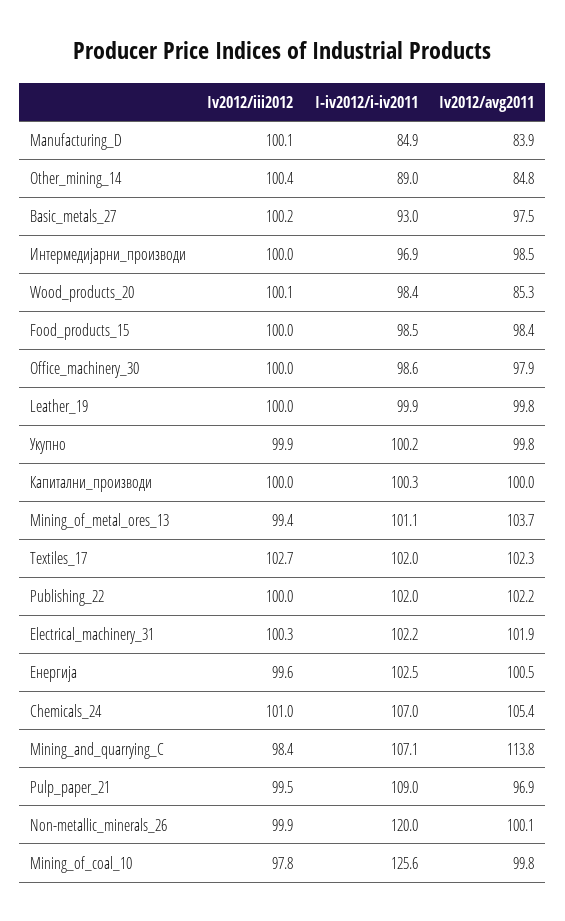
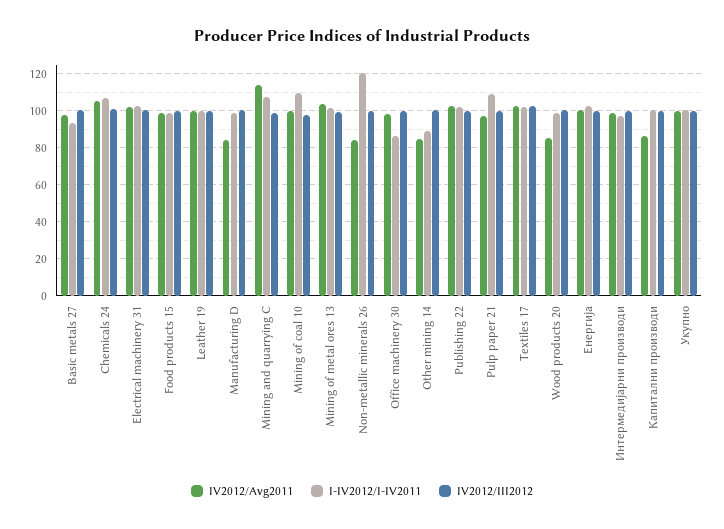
I-iv2012/i-iv2011, Manufacturing_D: 84.9 -> 100
I-iv2012/i-iv2011, Office_machinery_30: 98.6 -> 85
Iv2012/avg2011, Капитални_производи: 100 -> 85
Iv2012/avg2011, Non-metallic_minerals_26: 100.1 -> 85
I-iv2012/i-iv2011, Mining_of_coal_10: 125.6 -> 110

